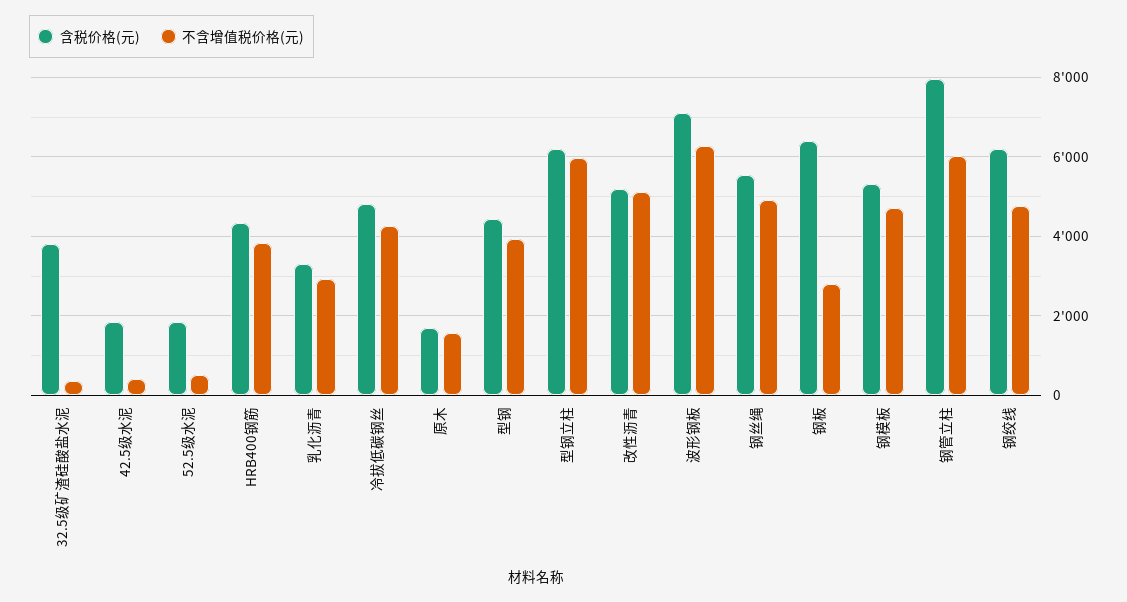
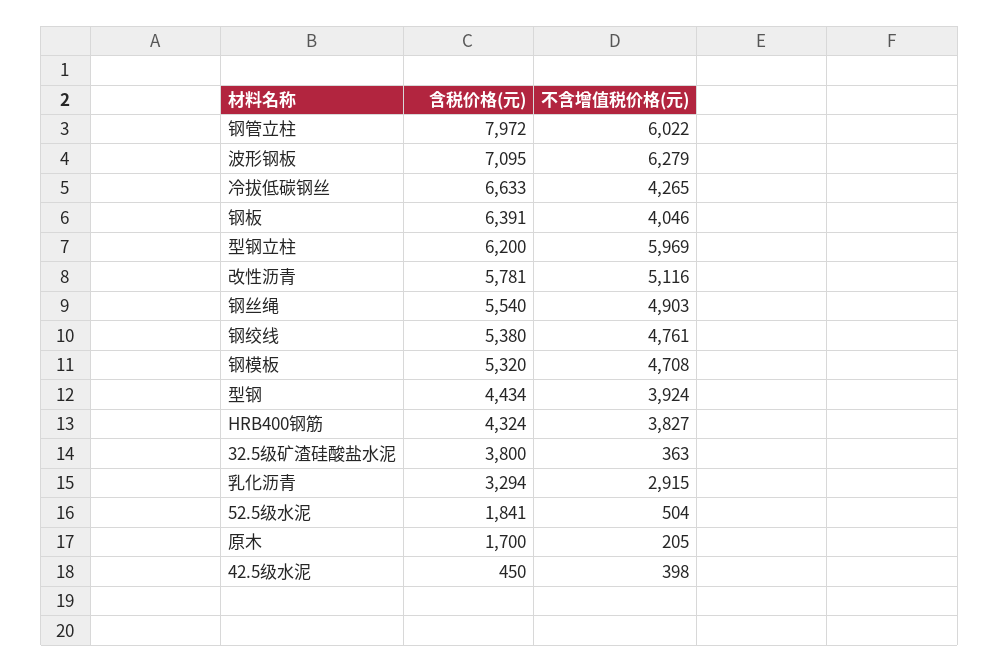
含税价格(元), 42.5级水泥: 1800 -> 450
含税价格(元), 冷拔低碳钢丝: 4800 -> 6633
不含增值税价格(元), 原木: 1600 -> 205
含税价格(元), 改性沥青: 5200 -> 5781
不含增值税价格(元), 钢板: 2800 -> 4046
含税价格(元), 钢绞线: 6200 -> 5380

